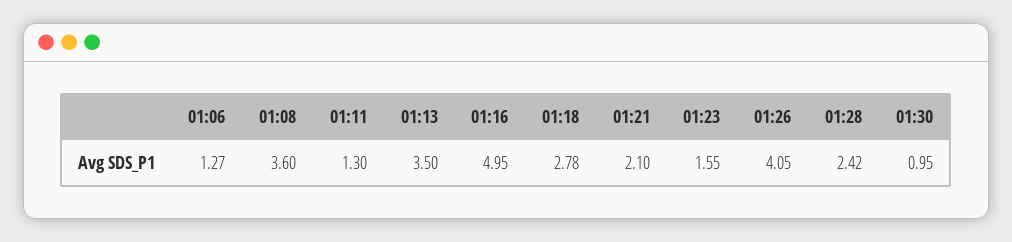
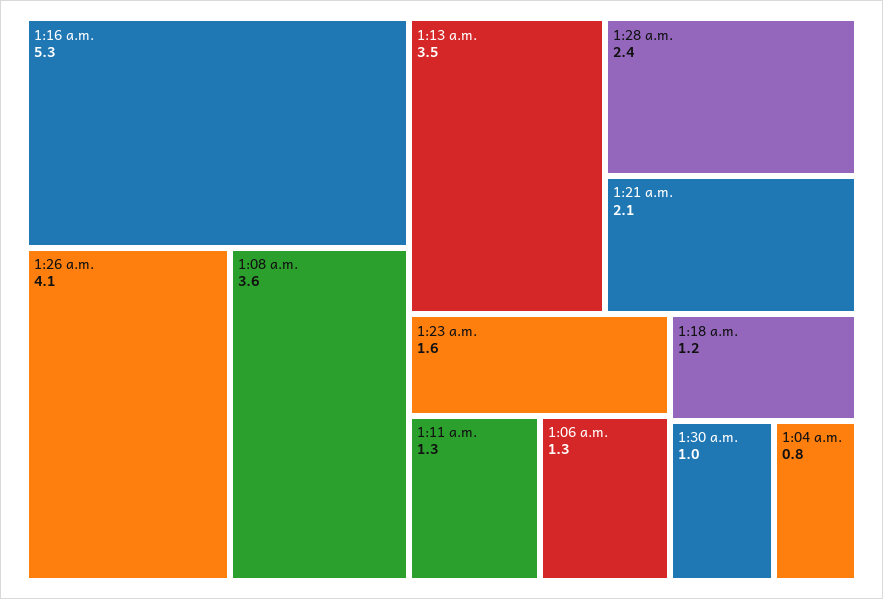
01:16: 4.95 -> 5.3
01:18: 2.78 -> 1.2
1:04 a.m.: none -> 0.8

